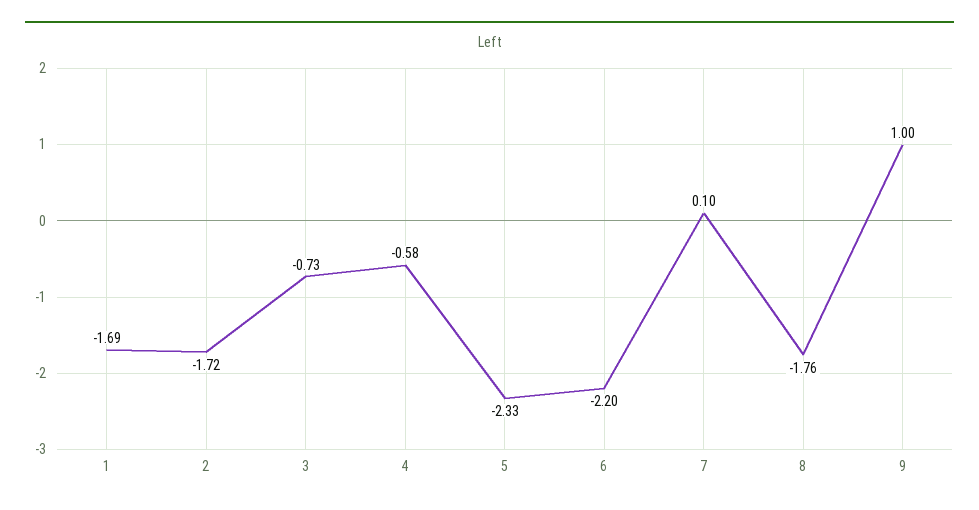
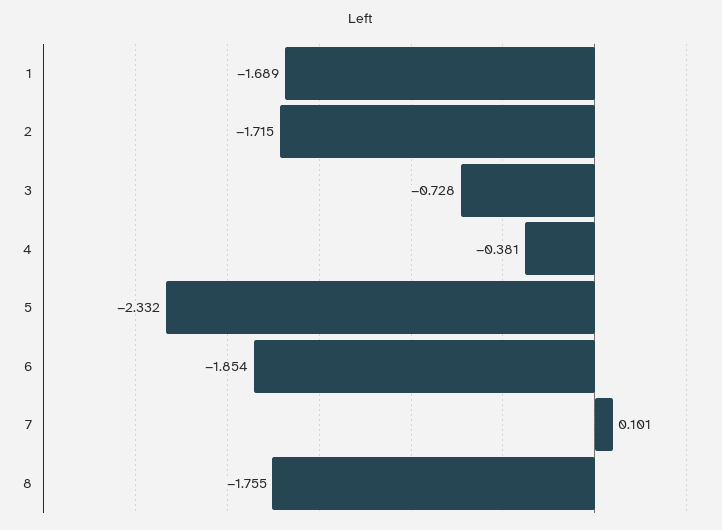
4: -0.58 -> -0.381
6: -2.2 -> -1.854
9: 1 -> none

